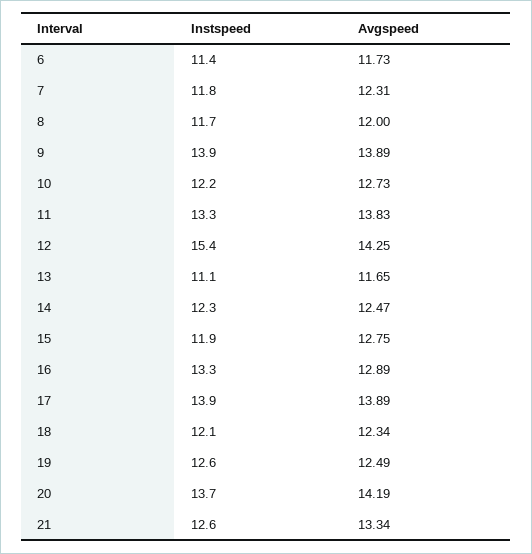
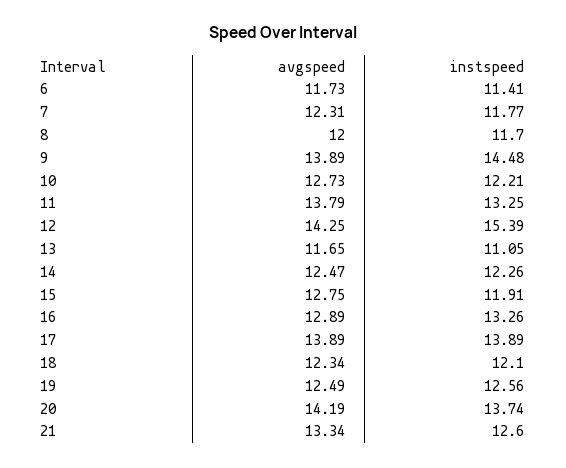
Instspeed, 9: 13.9 -> 14.48
Avgspeed, 11: 13.83 -> 13.79

